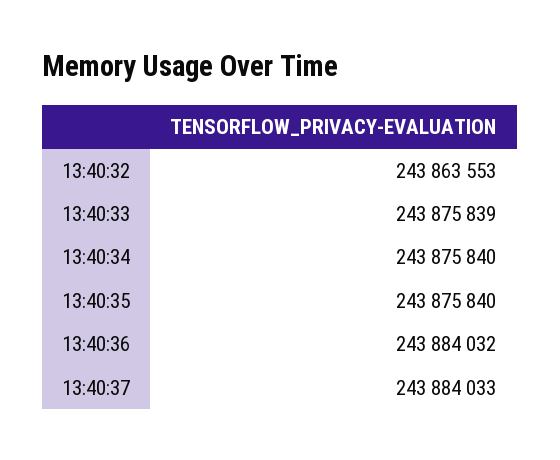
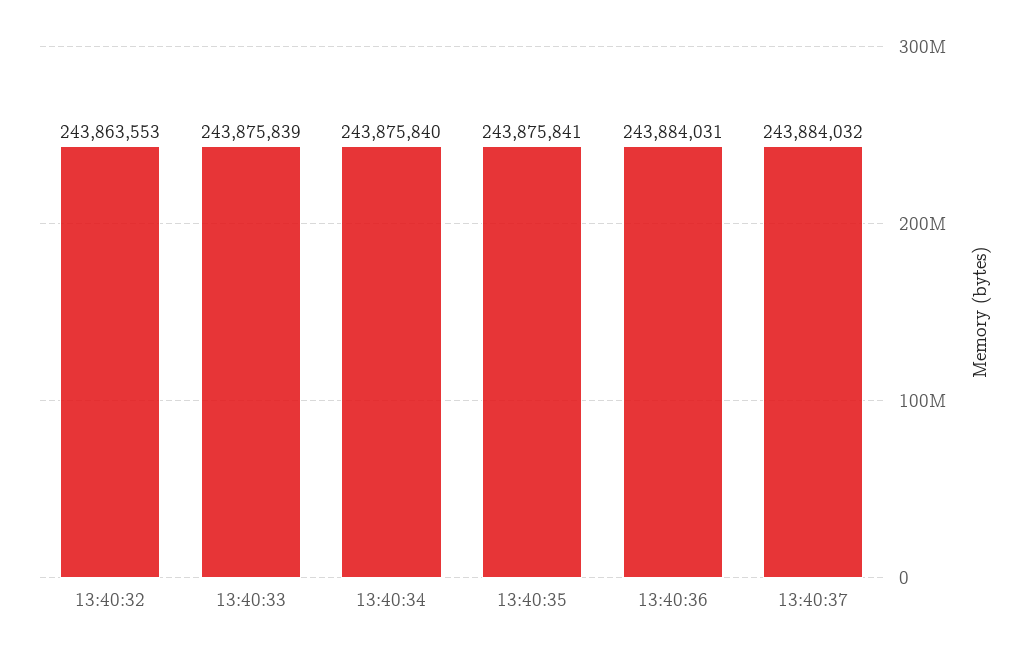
13:40:35: 243875840 -> 243875841
13:40:36: 243884032 -> 243884031
13:40:37: 243884033 -> 243884032

